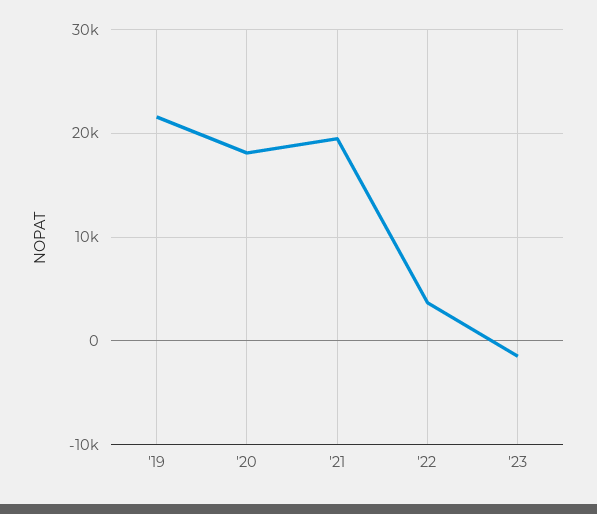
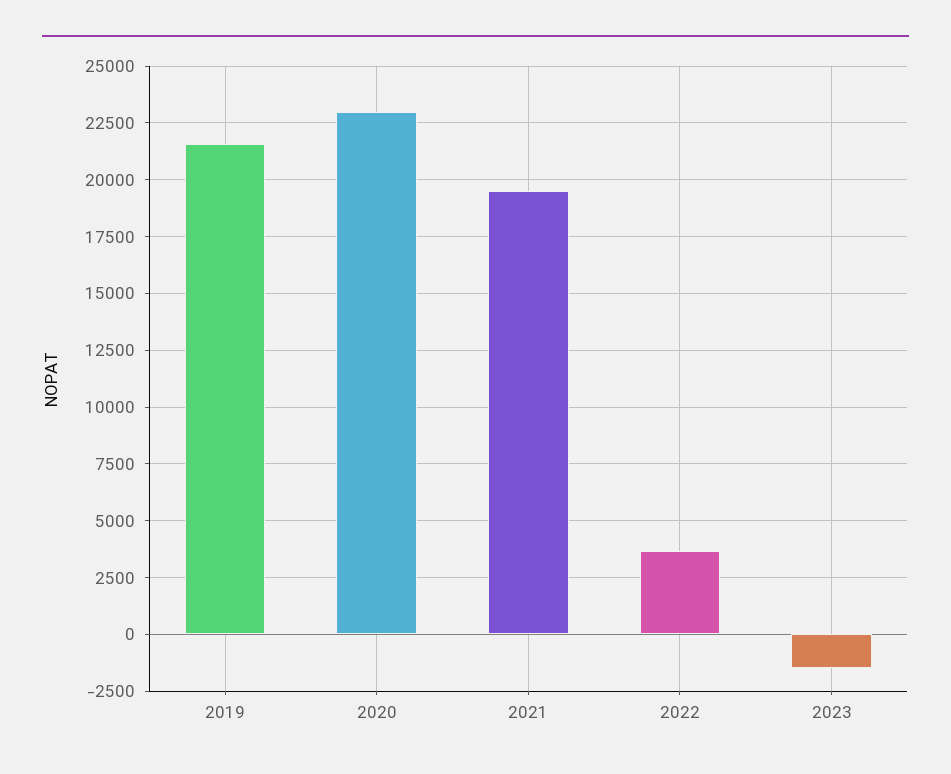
'20: 18000 -> 23000

